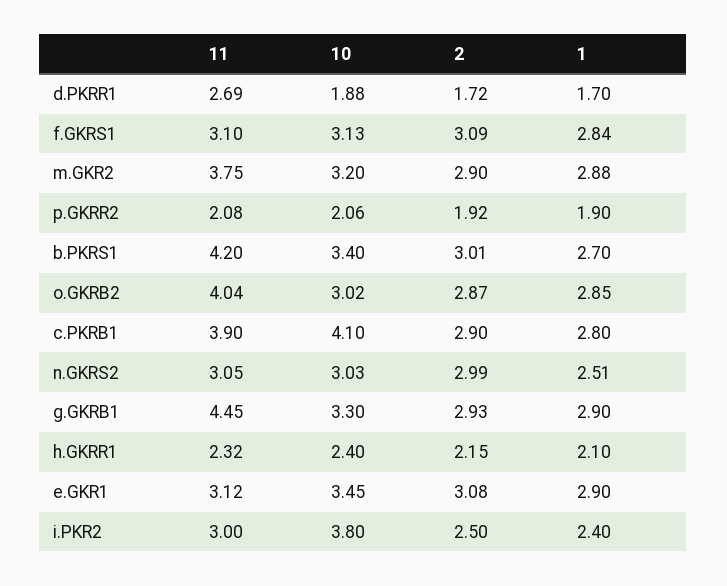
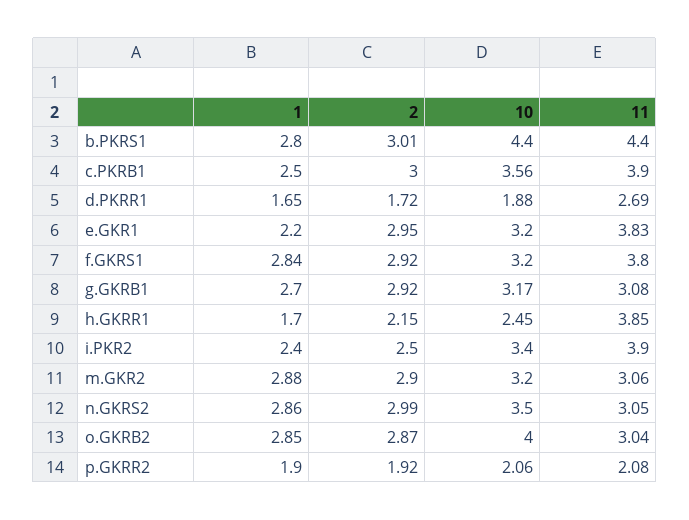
1, d.PKRR1: 1.7 -> 1.65
11, f.GKRS1: 3.1 -> 3.8
10, f.GKRS1: 3.13 -> 3.2
2, f.GKRS1: 3.09 -> 2.92
11, m.GKR2: 3.75 -> 3.06
11, b.PKRS1: 4.2 -> 4.4
10, b.PKRS1: 3.4 -> 4.4
1, b.PKRS1: 2.7 -> 2.8
11, o.GKRB2: 4.04 -> 3.04
10, o.GKRB2: 3.02 -> 4
10, c.PKRB1: 4.1 -> 3.56
2, c.PKRB1: 2.9 -> 3
1, c.PKRB1: 2.8 -> 2.5
10, n.GKRS2: 3.03 -> 3.5
1, n.GKRS2: 2.51 -> 2.86
11, g.GKRB1: 4.45 -> 3.08
10, g.GKRB1: 3.3 -> 3.17
2, g.GKRB1: 2.93 -> 2.92
1, g.GKRB1: 2.9 -> 2.7
11, h.GKRR1: 2.32 -> 3.85
10, h.GKRR1: 2.4 -> 2.45
1, h.GKRR1: 2.1 -> 1.7
11, e.GKR1: 3.12 -> 3.83
10, e.GKR1: 3.45 -> 3.2
2, e.GKR1: 3.08 -> 2.95
1, e.GKR1: 2.9 -> 2.2
11, i.PKR2: 3 -> 3.9
10, i.PKR2: 3.8 -> 3.4

